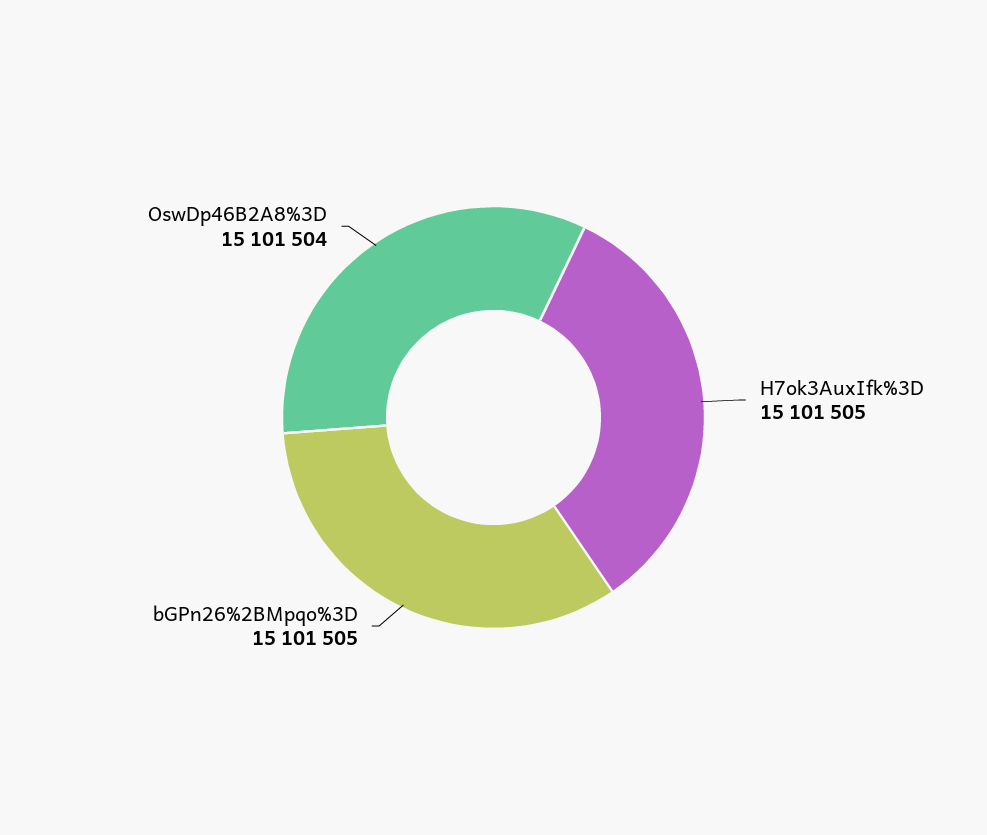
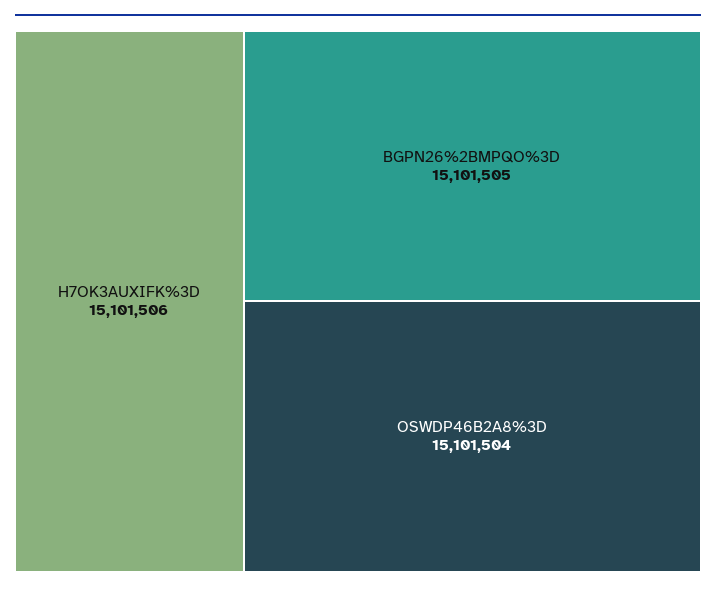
H7ok3AuxIfk%3D: 15101505 -> 15101506

